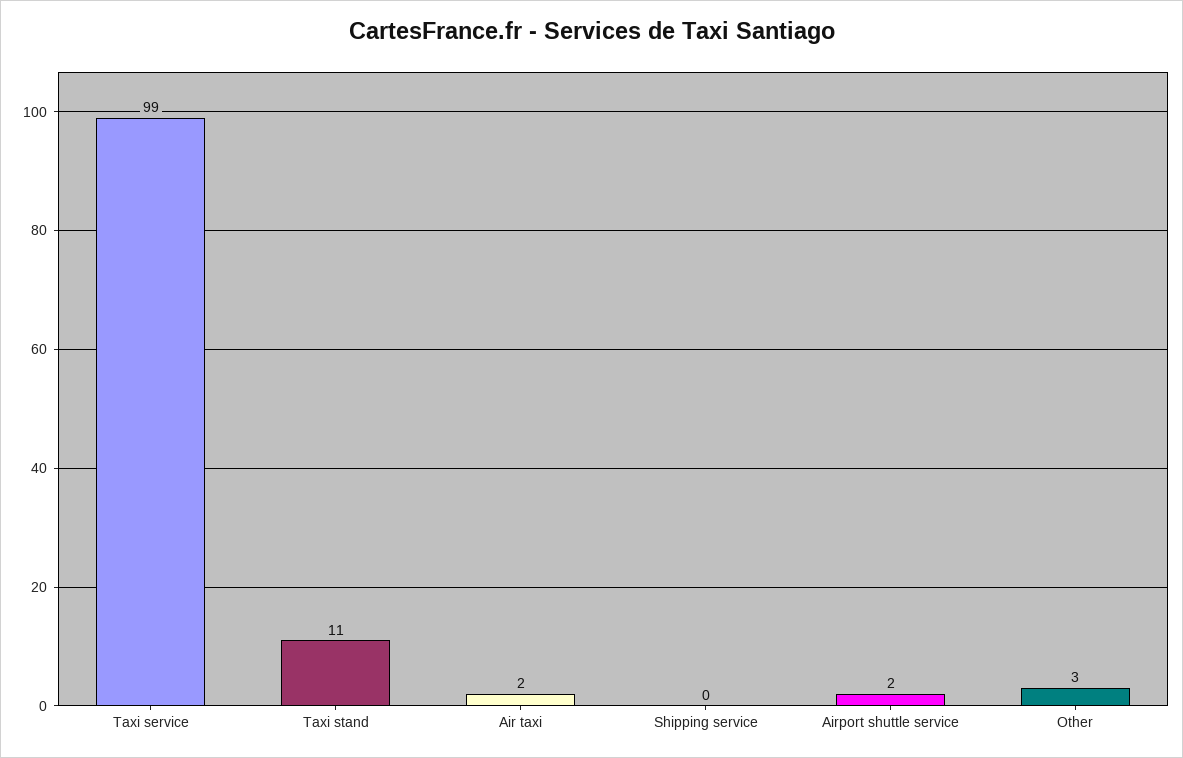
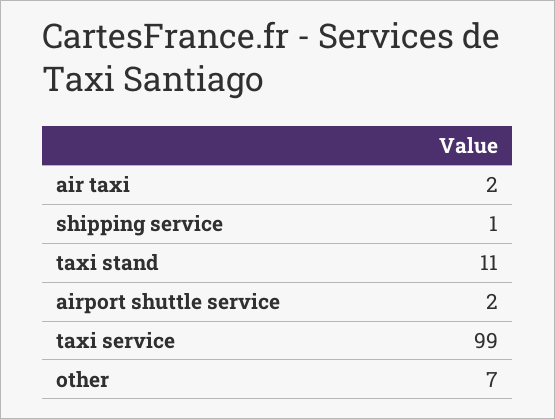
Shipping service: 0 -> 1
Other: 3 -> 7

